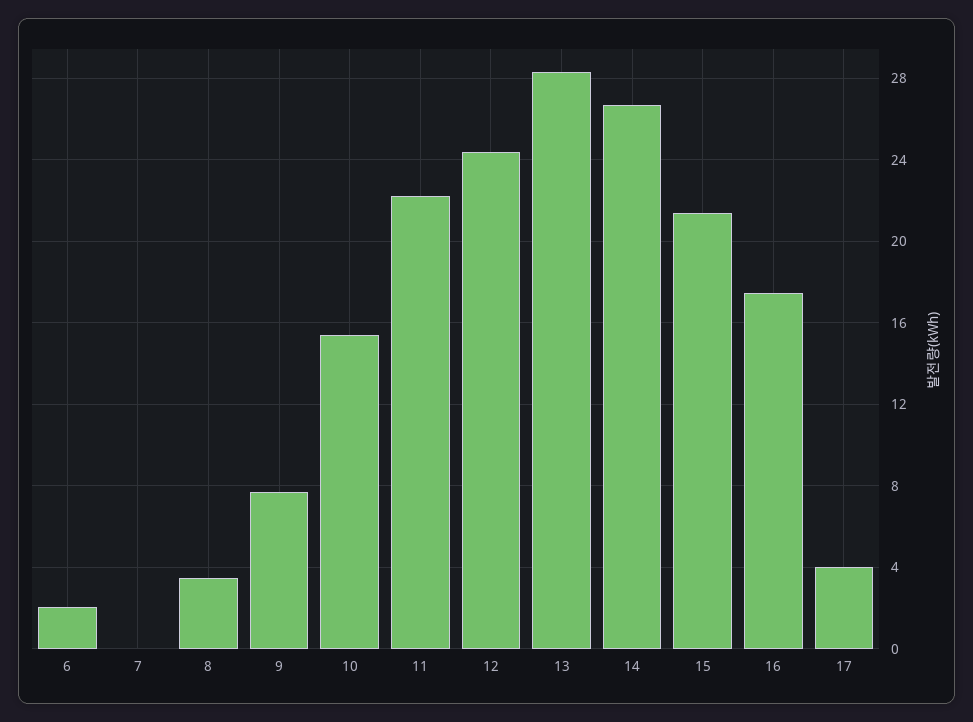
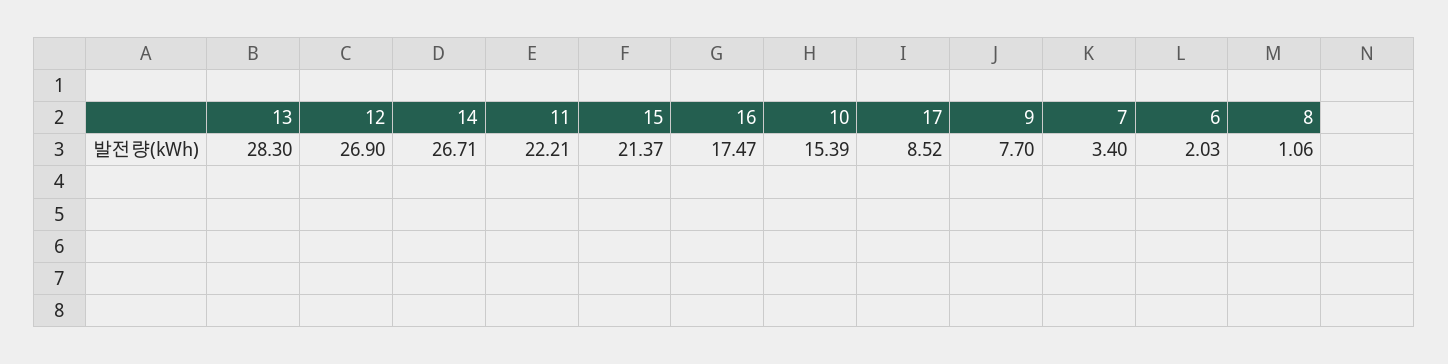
7: 0 -> 3.4
8: 3.5 -> 1.06
12: 24.5 -> 26.9
17: 4 -> 8.52

